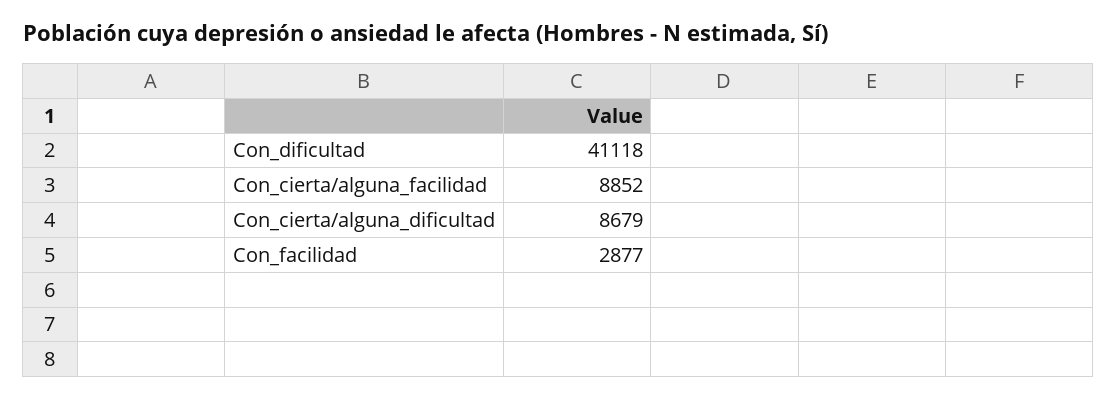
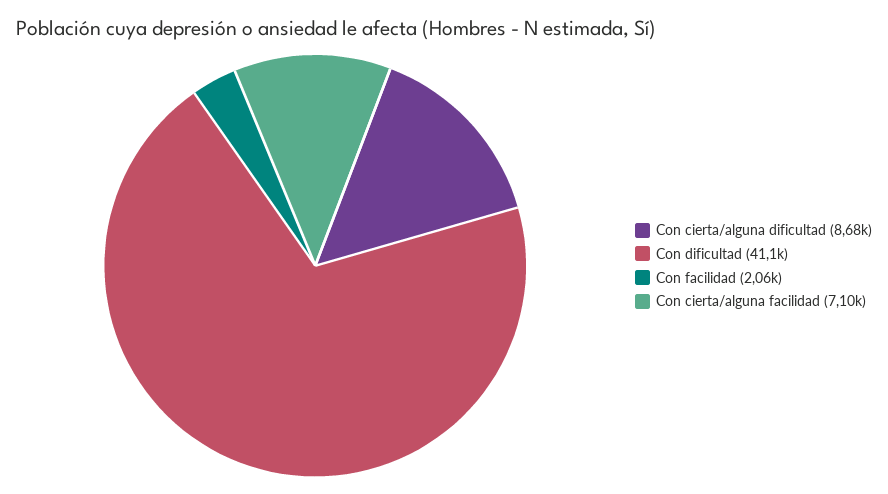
Con_cierta/alguna_facilidad: 8852 -> 7100
Con_facilidad: 2877 -> 2060

